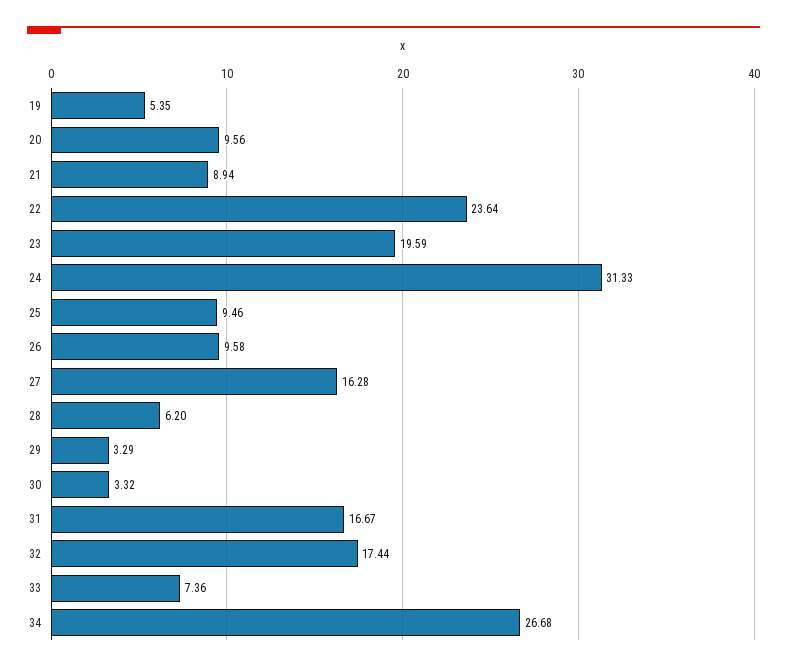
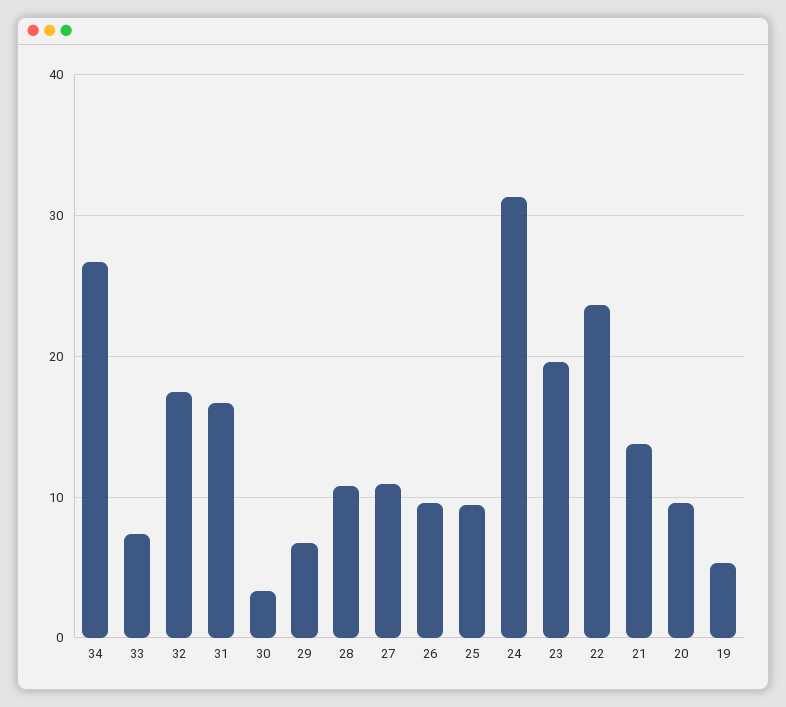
21: 8.94 -> 14
27: 16.28 -> 11
28: 6.2 -> 11
29: 3.29 -> 7

